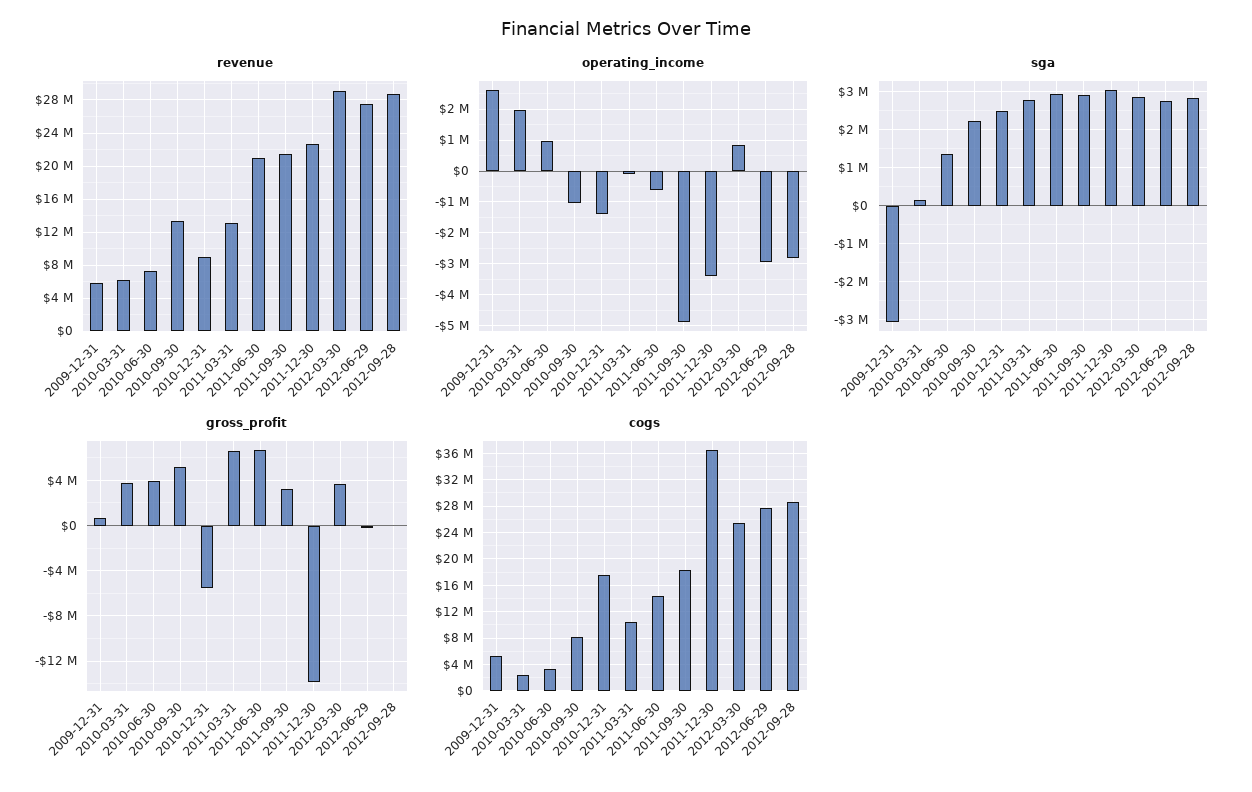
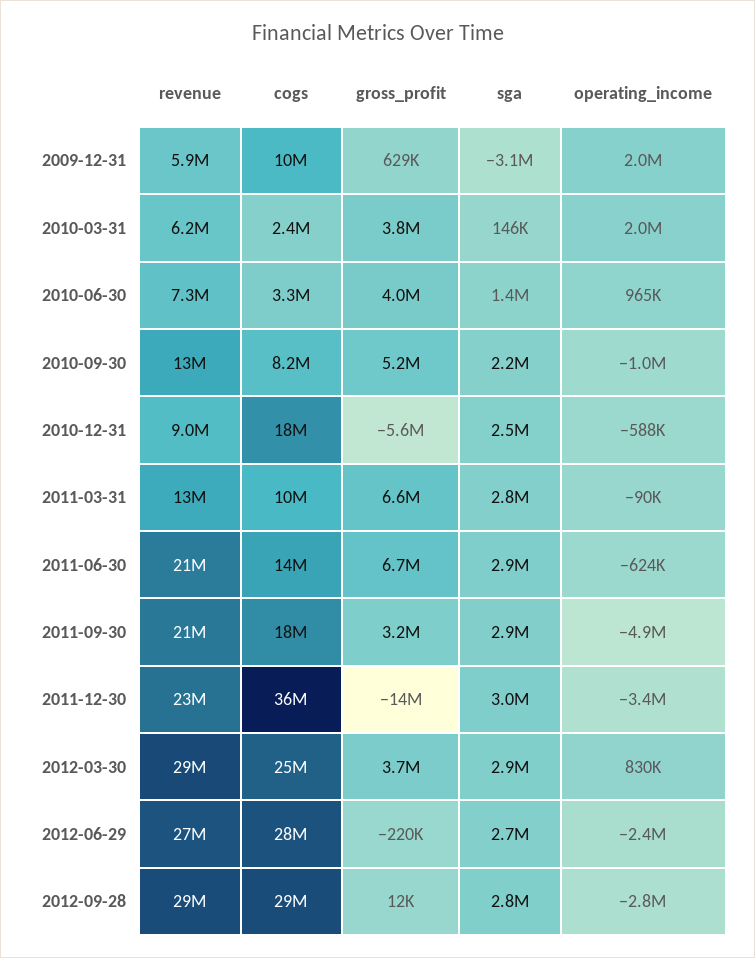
operating_income, 2009-12-31: 2600000 -> 2000000
operating_income, 2010-12-31: -1400000 -> -588000
operating_income, 2012-06-29: -3000000 -> -2400000
cogs, 2009-12-31: 5000000 -> 10000000

